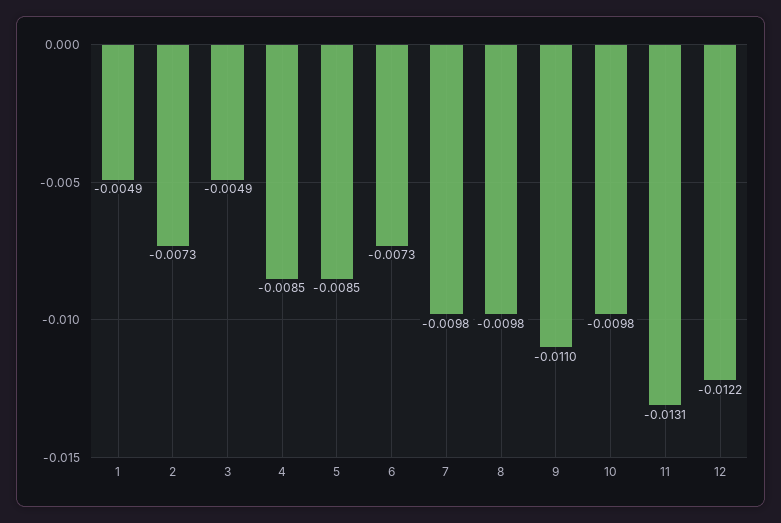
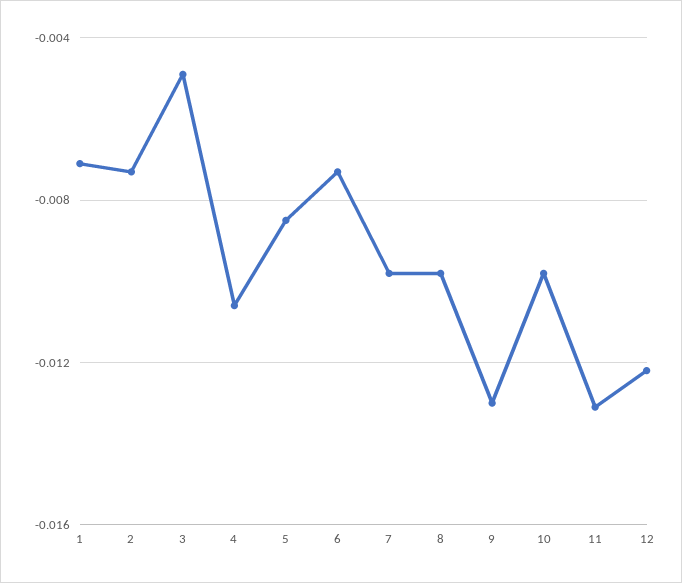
1: -0.0049 -> -0.007
4: -0.0085 -> -0.0105
9: -0.011 -> -0.013

